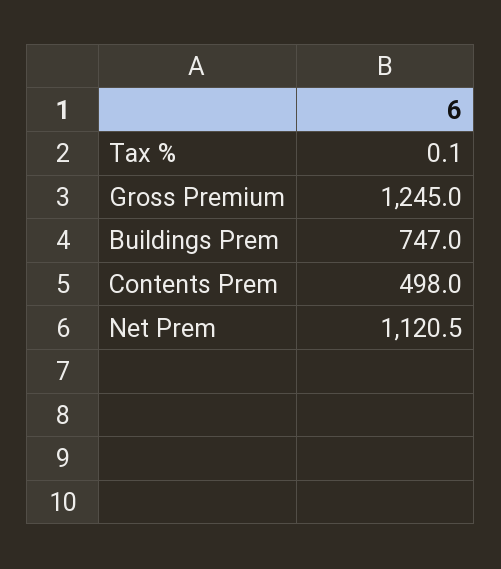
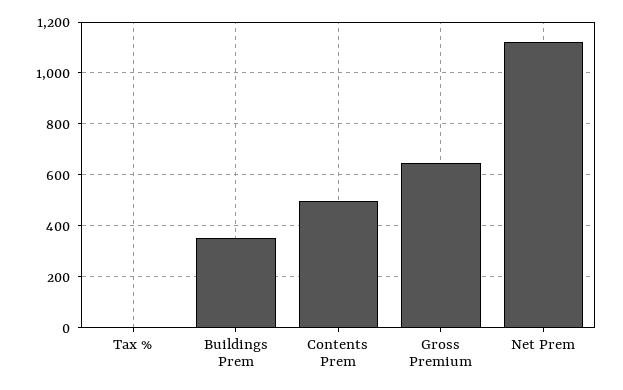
Gross Premium: 1245 -> 650
Buildings Prem: 747 -> 350

